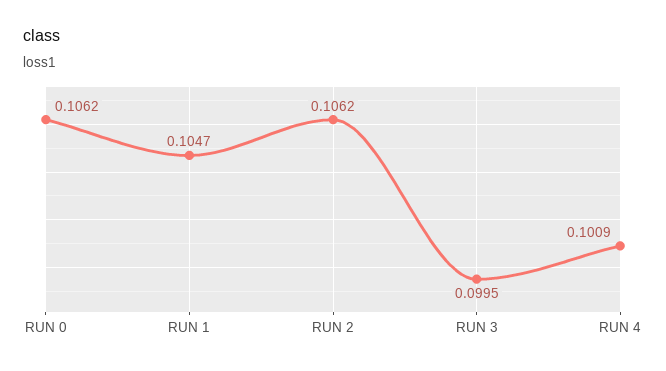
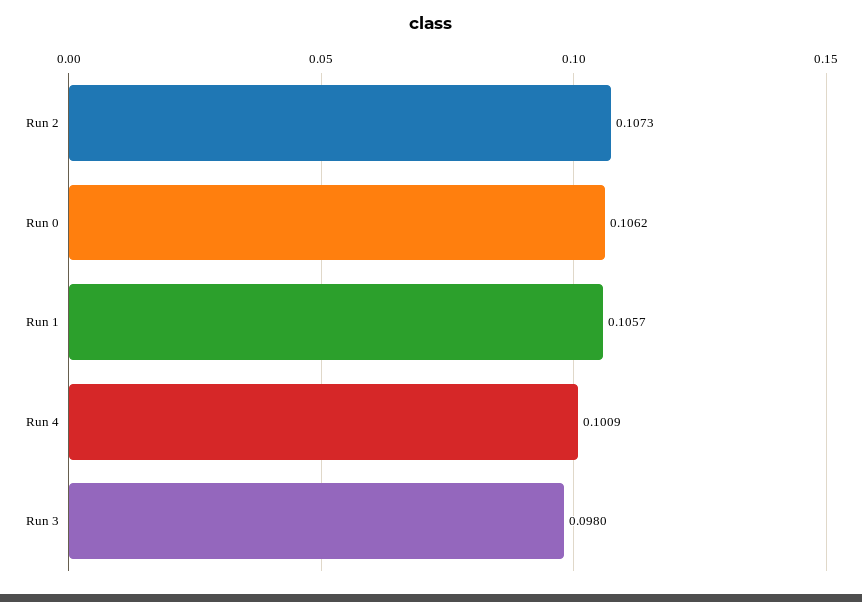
RUN 1: 0.1047 -> 0.1057
RUN 2: 0.1062 -> 0.1073
RUN 3: 0.0995 -> 0.098

